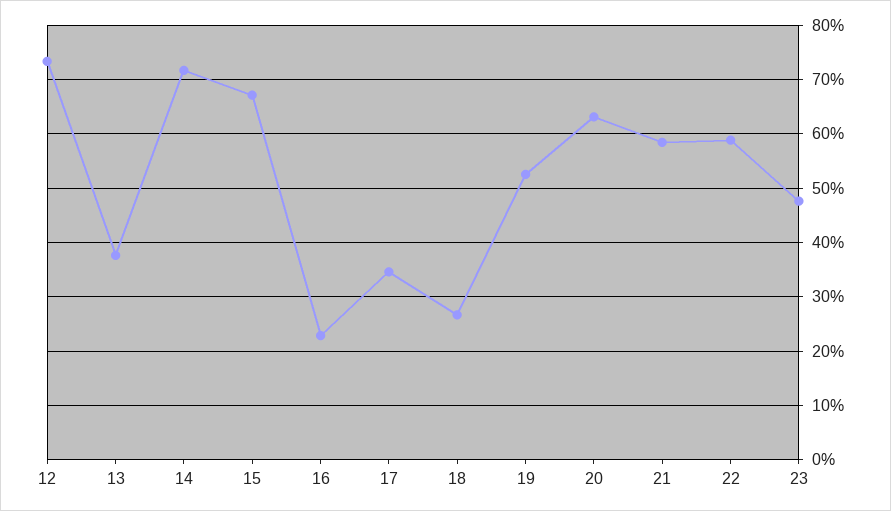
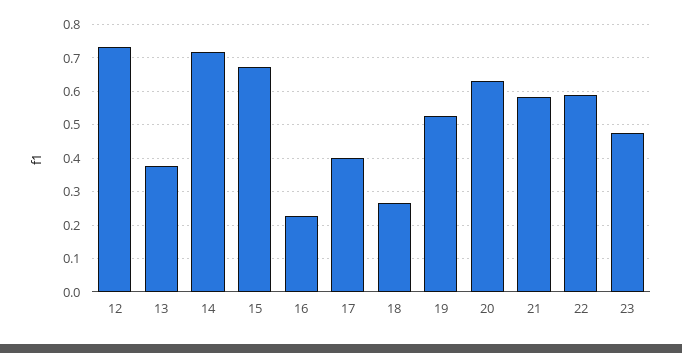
17: 0.34 -> 0.4

